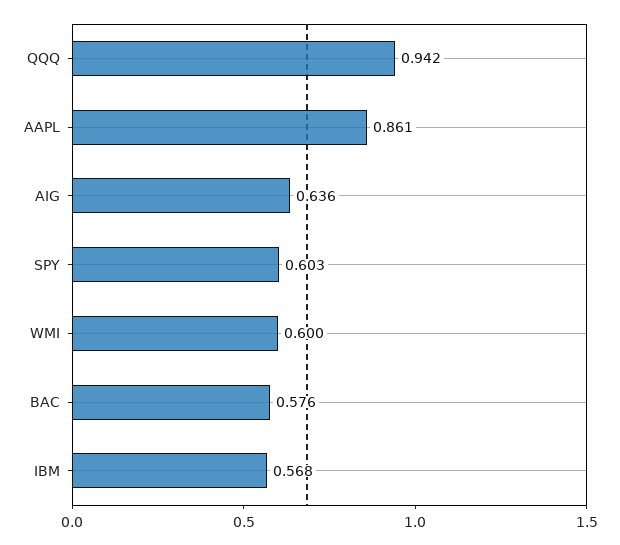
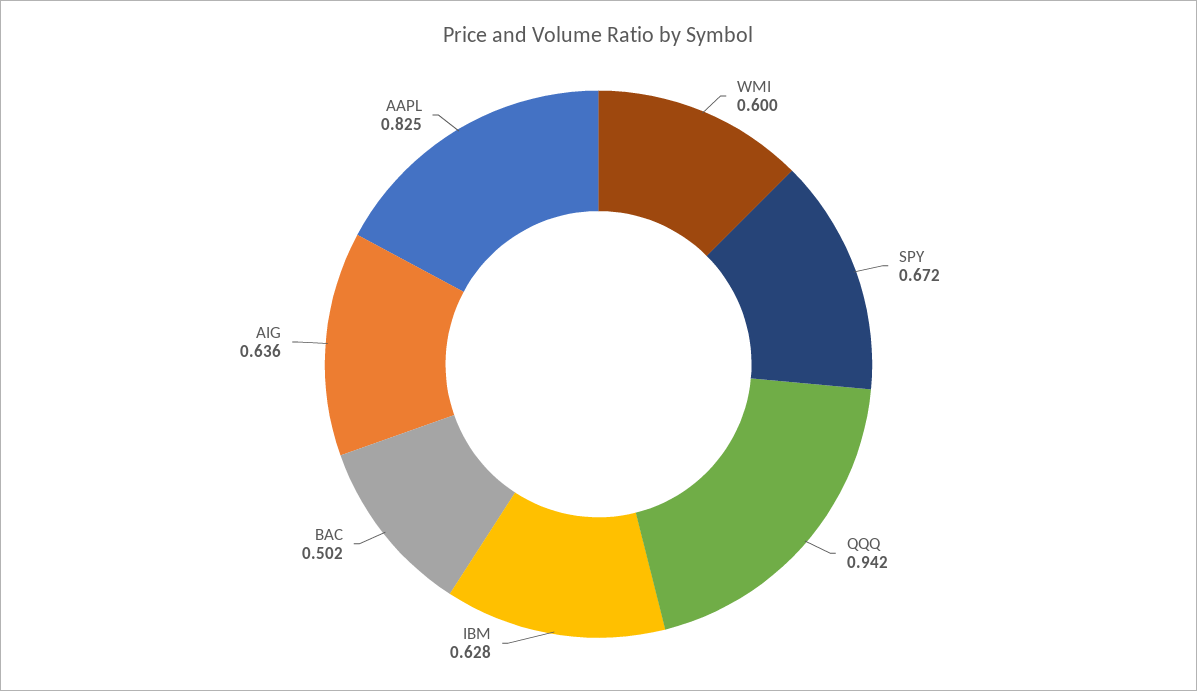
AAPL: 0.861 -> 0.825
SPY: 0.603 -> 0.672
BAC: 0.576 -> 0.502
IBM: 0.568 -> 0.628

